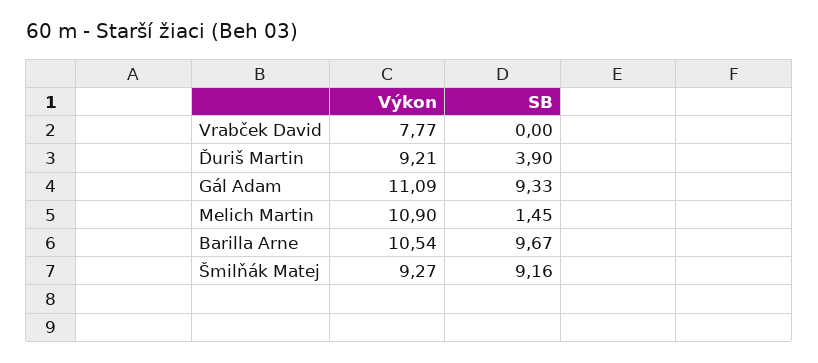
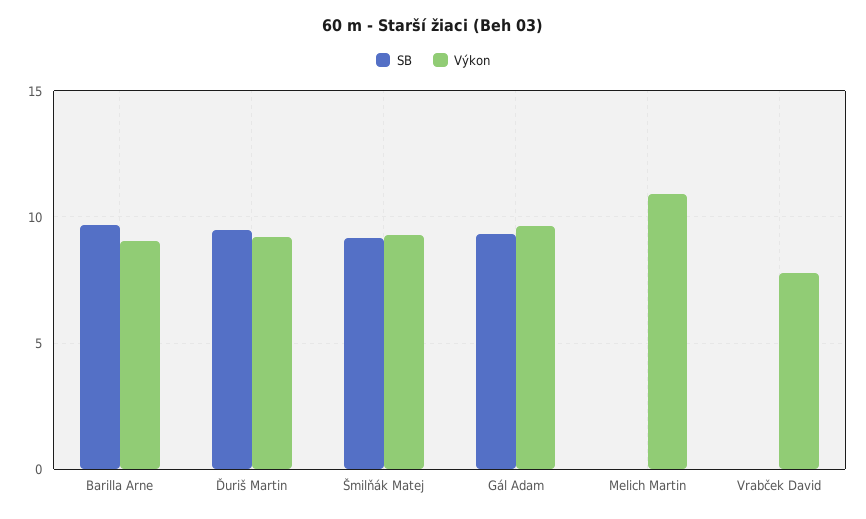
SB, Ďuriš Martin: 3.9 -> 9.5
Výkon, Gál Adam: 11.09 -> 9.5
SB, Melich Martin: 1.45 -> 0
Výkon, Barilla Arne: 10.54 -> 9

